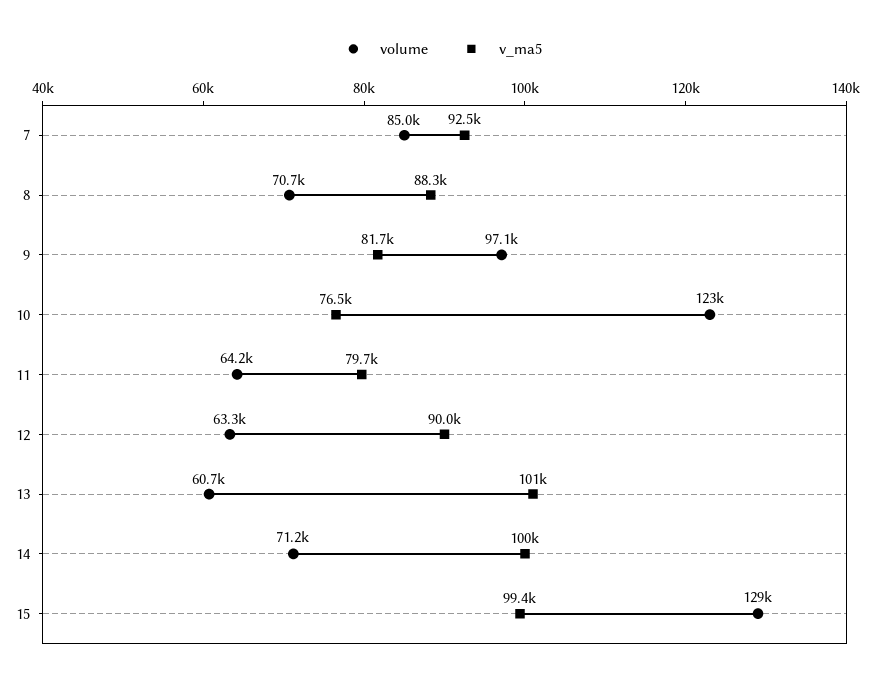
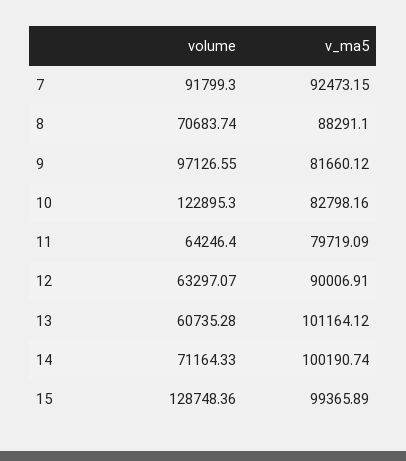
volume, 7: 85000 -> 91799.3
v_ma5, 10: 76500 -> 82798.16

